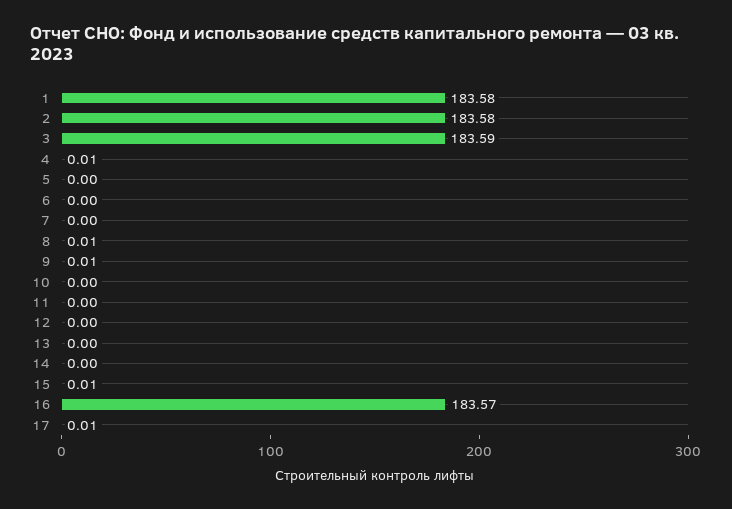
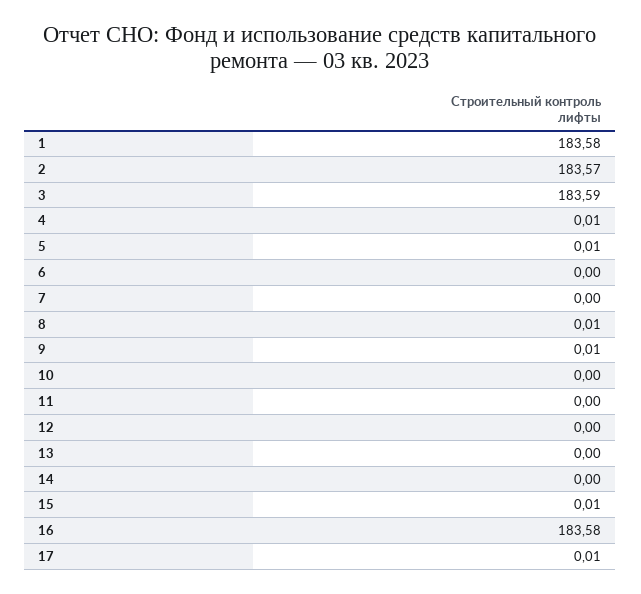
2: 183.58 -> 183.57
5: 0 -> 0.01
16: 183.57 -> 183.58

